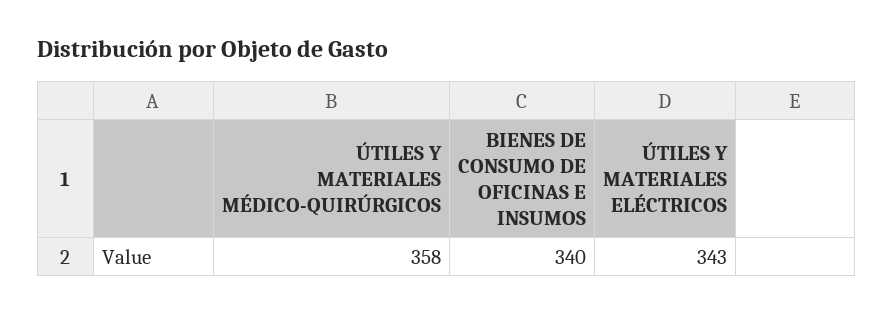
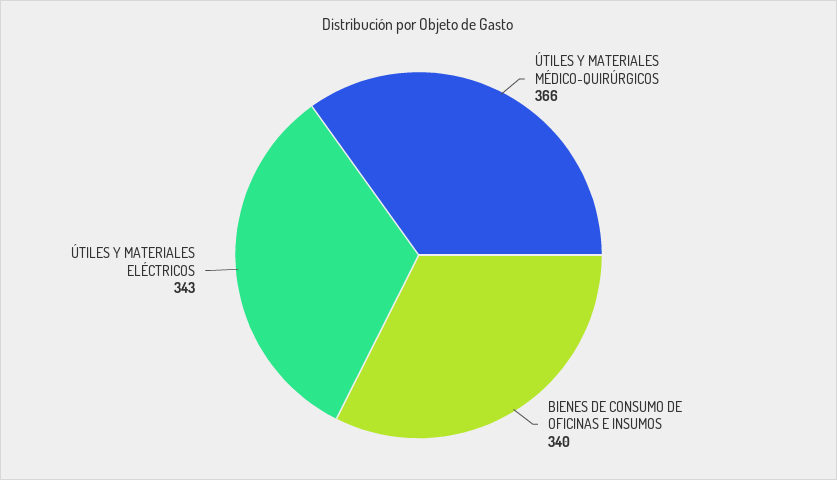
ÚTILES Y MATERIALES MÉDICO-QUIRÚRGICOS: 358 -> 366

